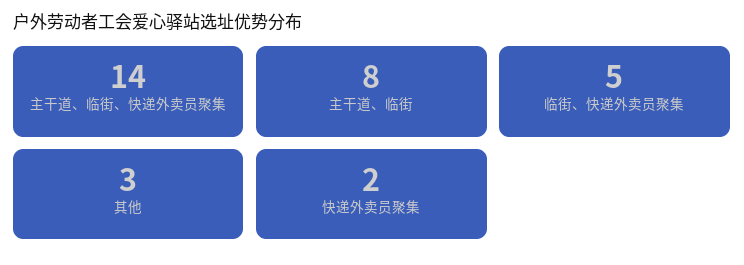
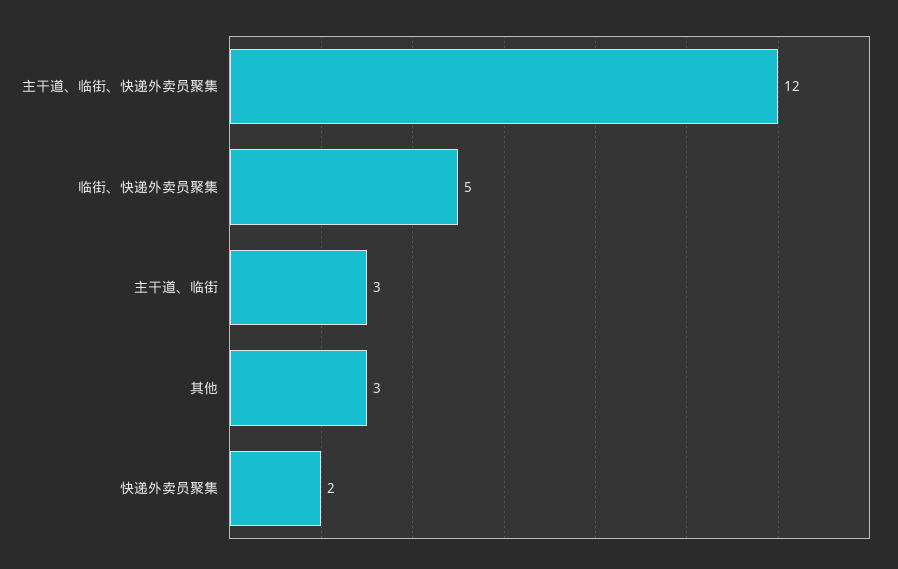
主干道、临街、快递外卖员聚集: 14 -> 12
主干道、临街: 8 -> 3

